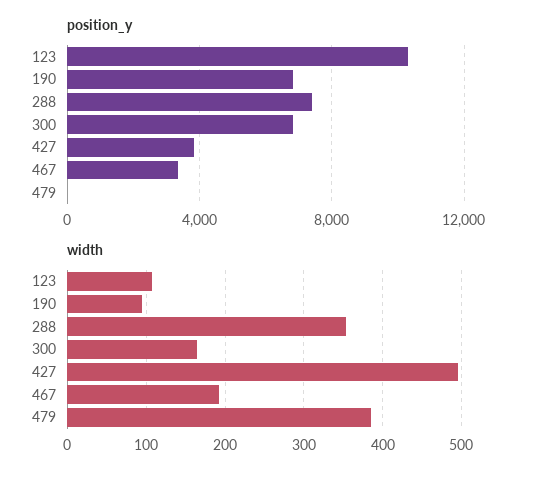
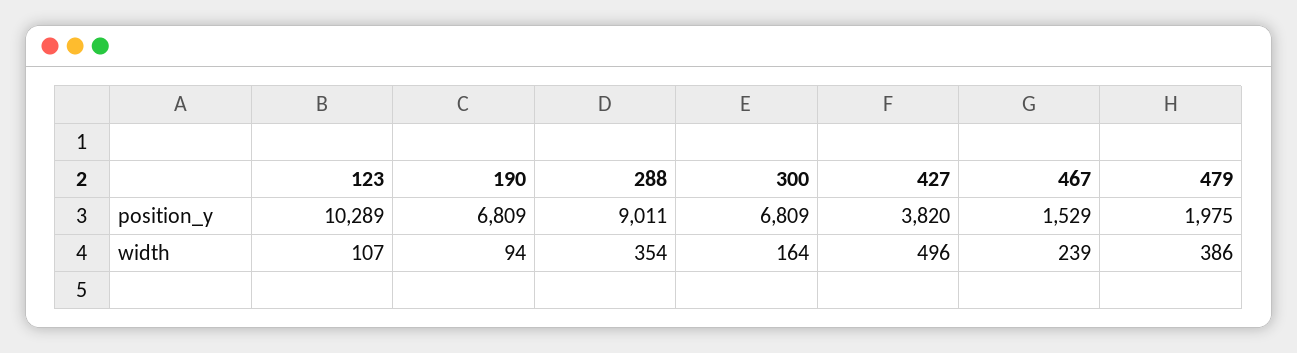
position_y, 288: 7500 -> 9011
position_y, 467: 3500 -> 1529
position_y, 479: 0 -> 1975
width, 467: 190 -> 239

